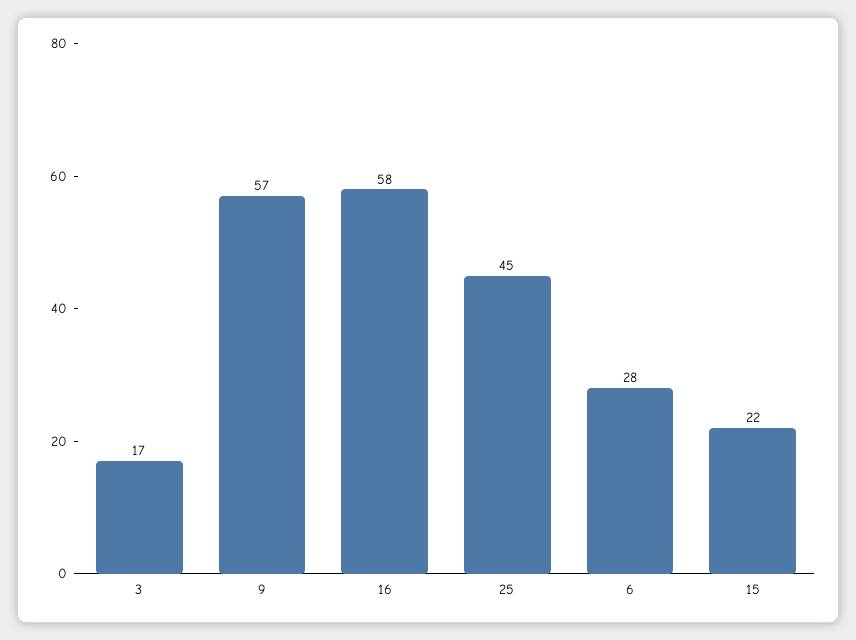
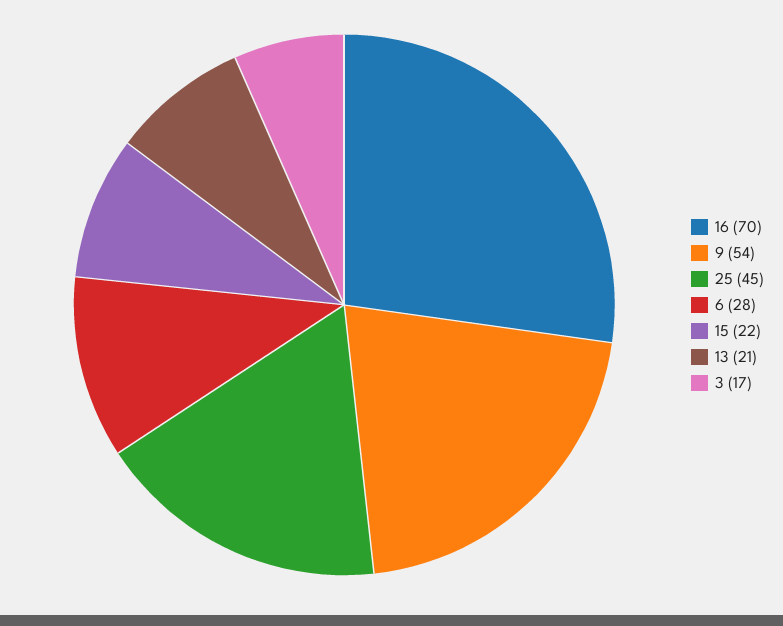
9: 57 -> 54
16: 58 -> 70
13: none -> 21

